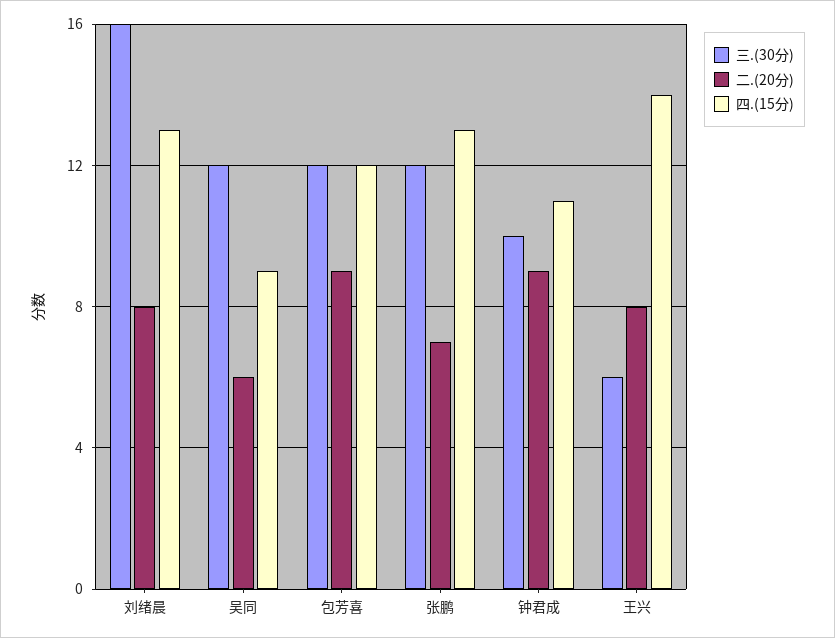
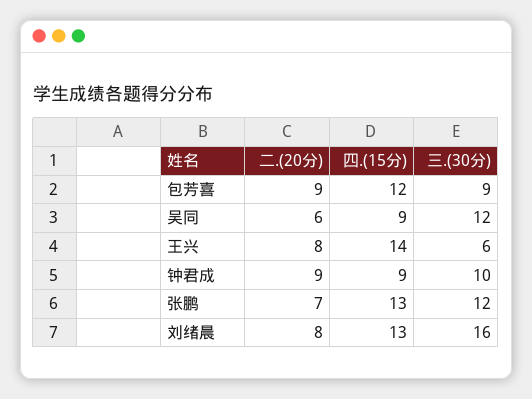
三.(30分), 包芳喜: 12 -> 9
四.(15分), 钟君成: 11 -> 9

